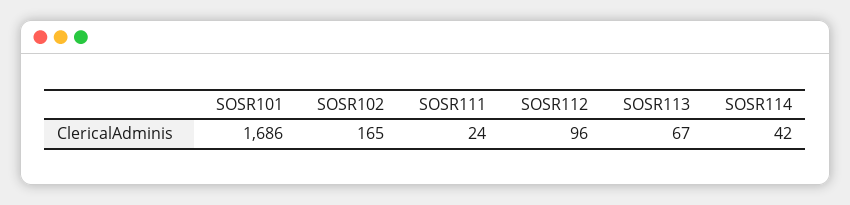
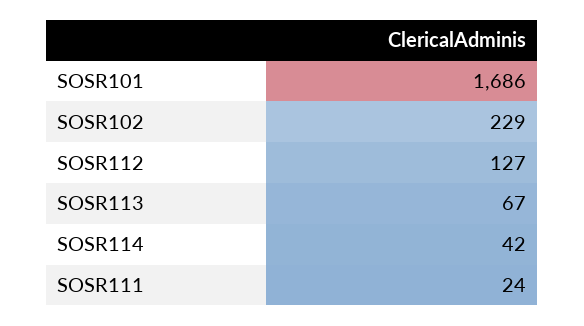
SOSR102: 165 -> 229
SOSR112: 96 -> 127

